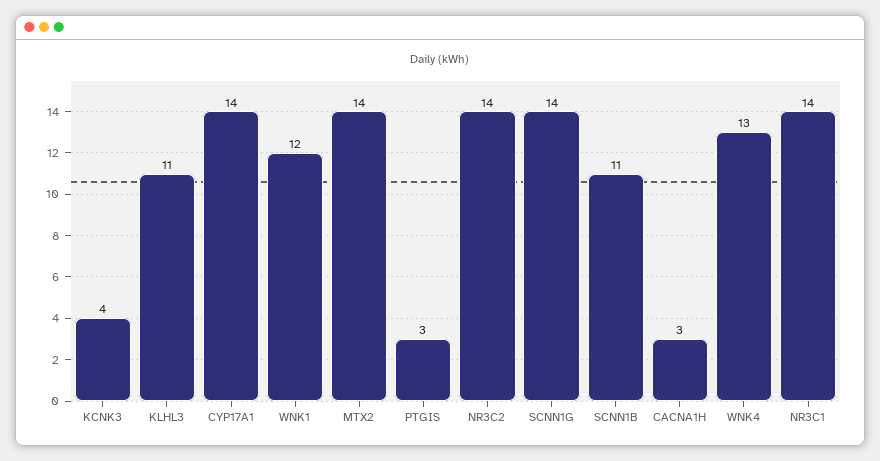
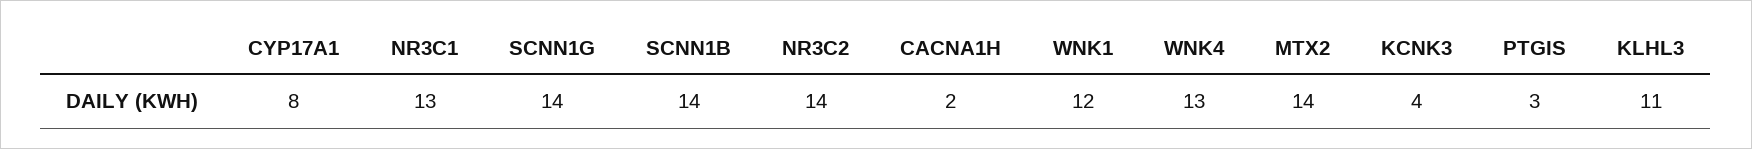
CYP17A1: 14 -> 8
SCNN1B: 11 -> 14
CACNA1H: 3 -> 2
NR3C1: 14 -> 13

